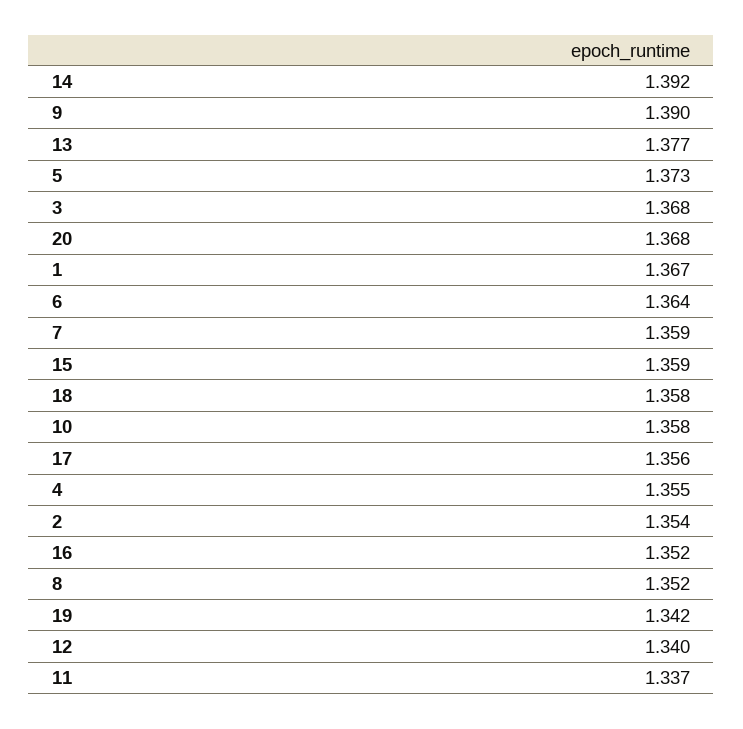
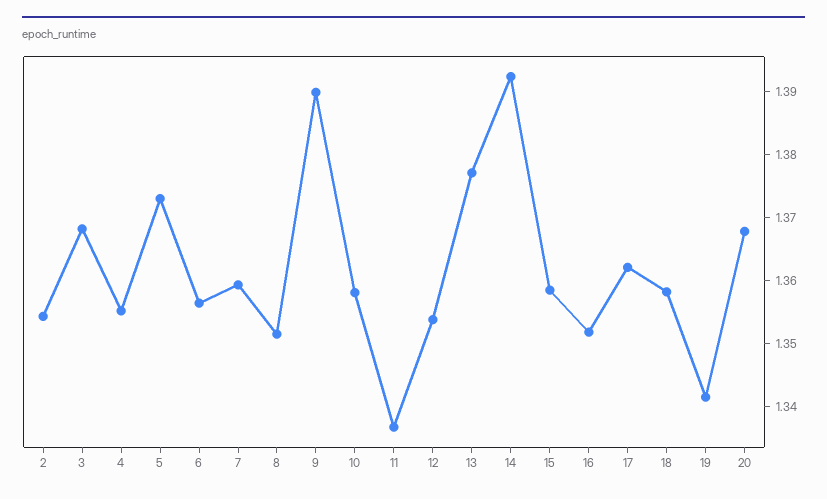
1: 1.367 -> none
6: 1.364 -> 1.356
17: 1.356 -> 1.362
12: 1.34 -> 1.354

